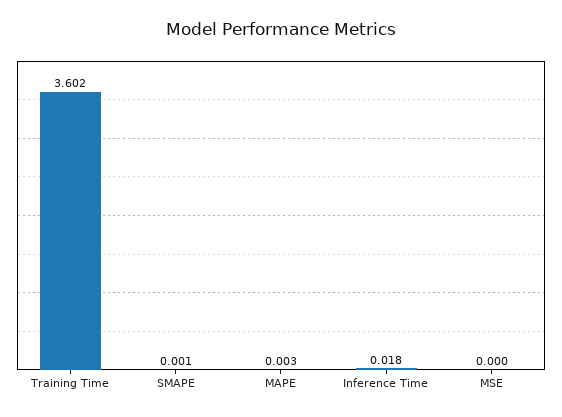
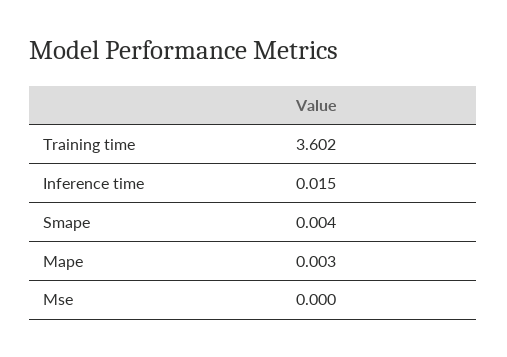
SMAPE: 0.001 -> 0.004
Inference Time: 0.018 -> 0.015

